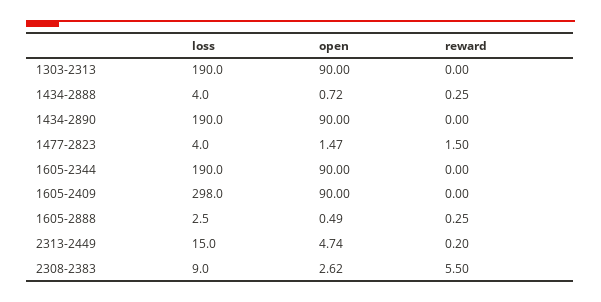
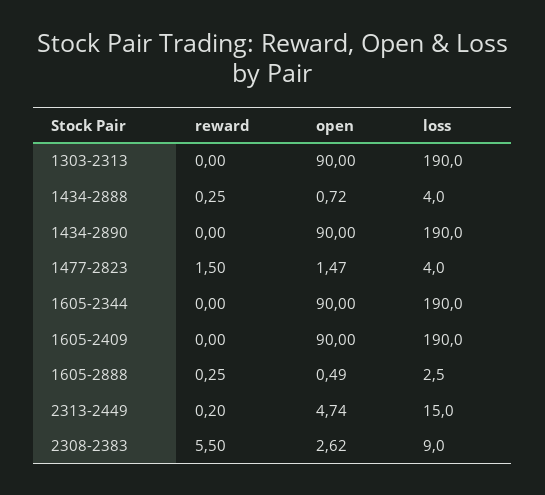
loss, 1605-2409: 298 -> 190

